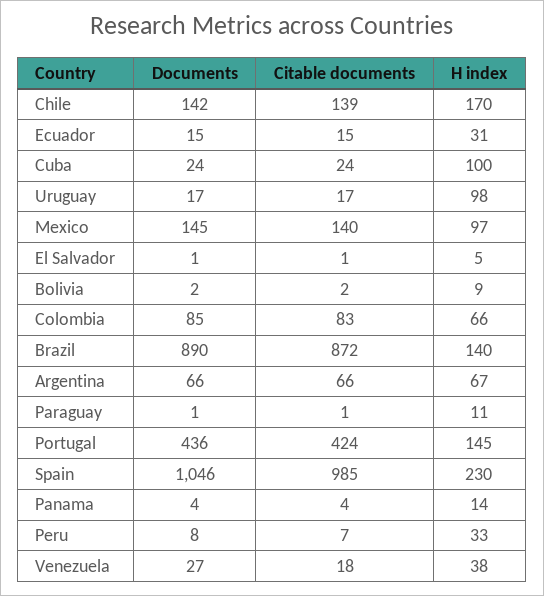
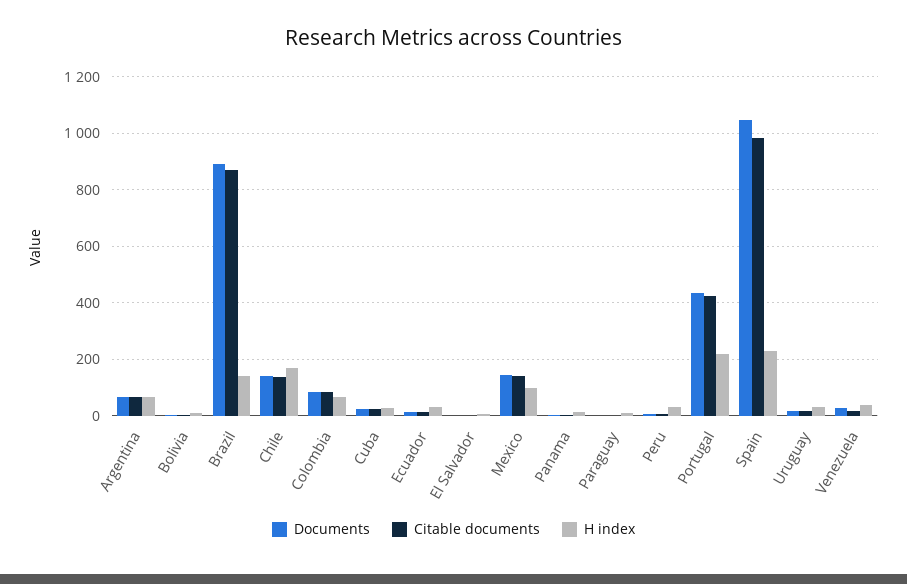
H index, Cuba: 100 -> 25
H index, Uruguay: 98 -> 25
H index, Portugal: 145 -> 225

